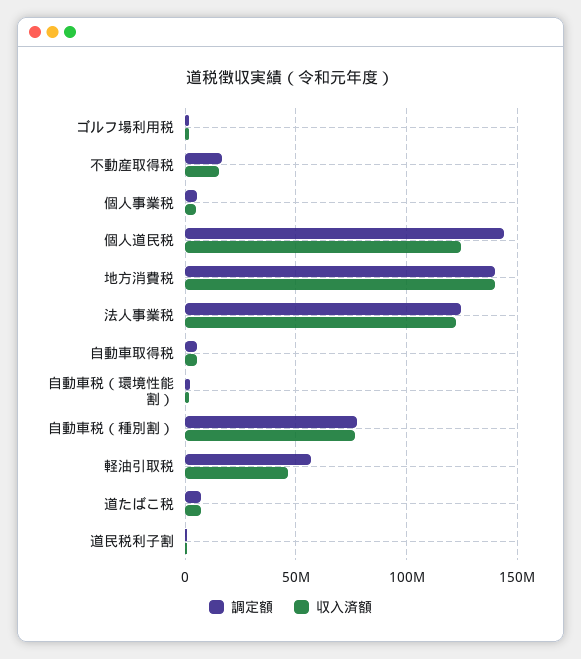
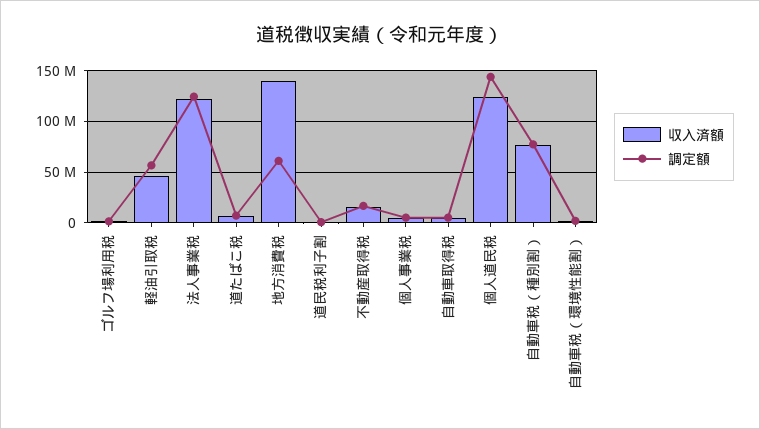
調定額, 地方消費税: 140000000 -> 60000000

